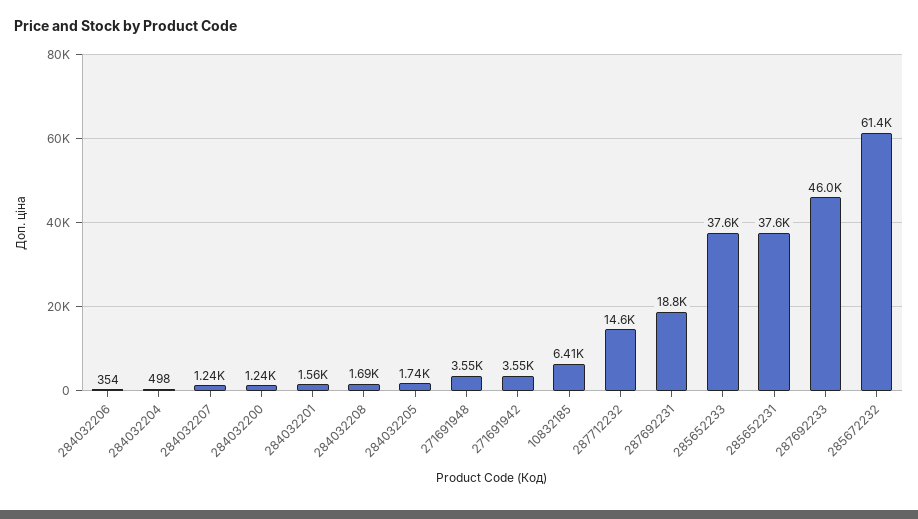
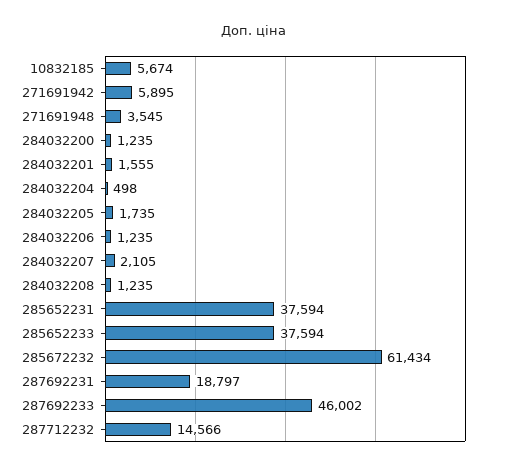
284032206: 354 -> 1235
284032207: 1240 -> 2105
284032208: 1690 -> 1235
271691942: 3550 -> 5895
10832185: 6410 -> 5674

